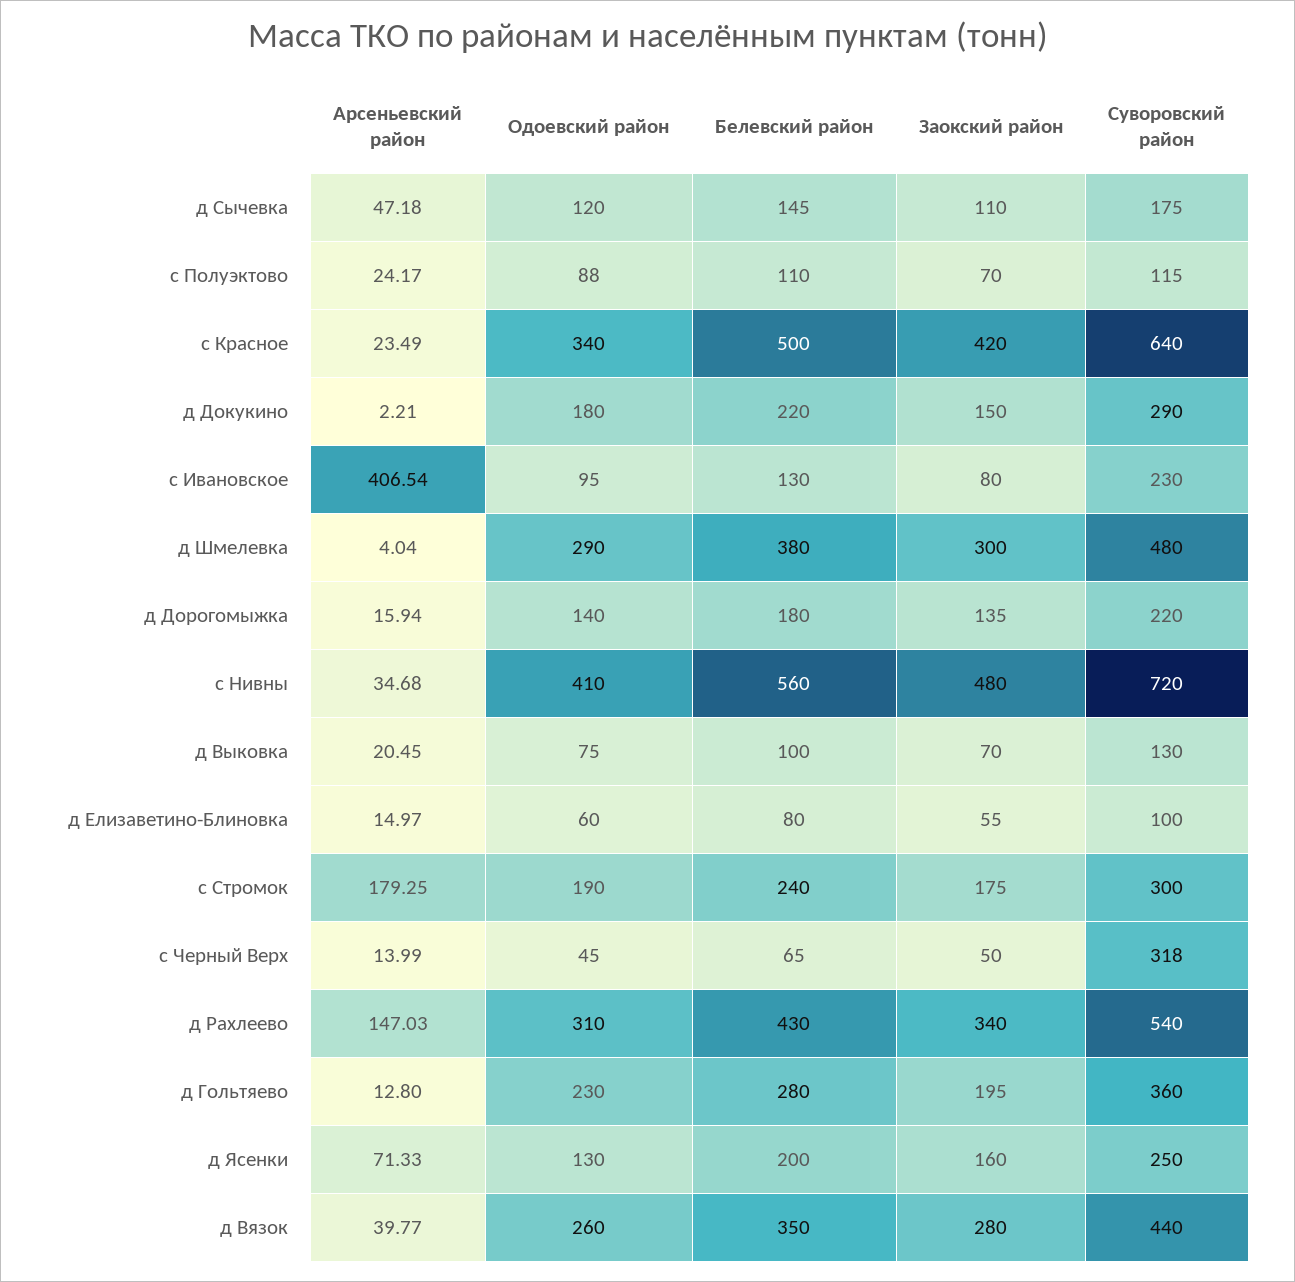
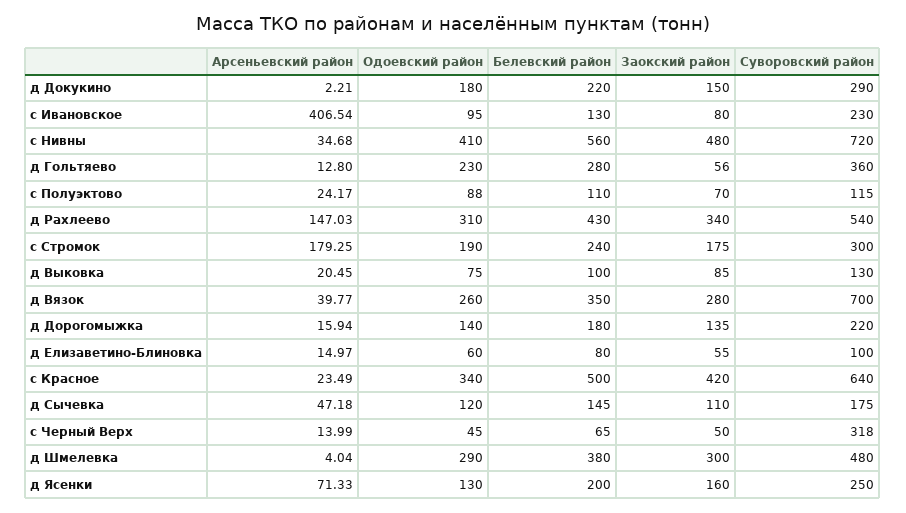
Заокский район, д Выковка: 70 -> 85
Заокский район, д Гольтяево: 195 -> 56
Суворовский район, д Вязок: 440 -> 700

